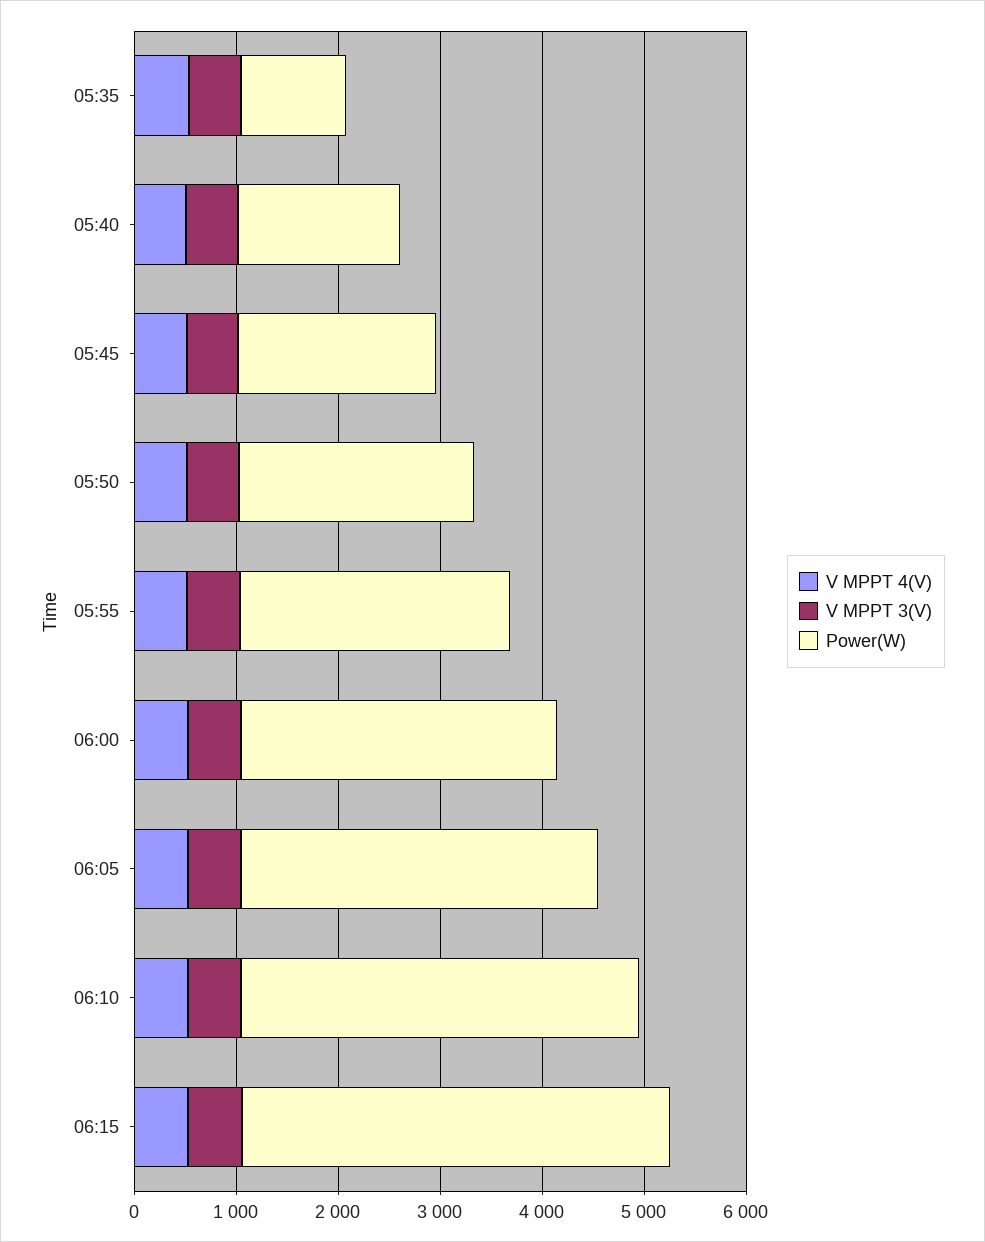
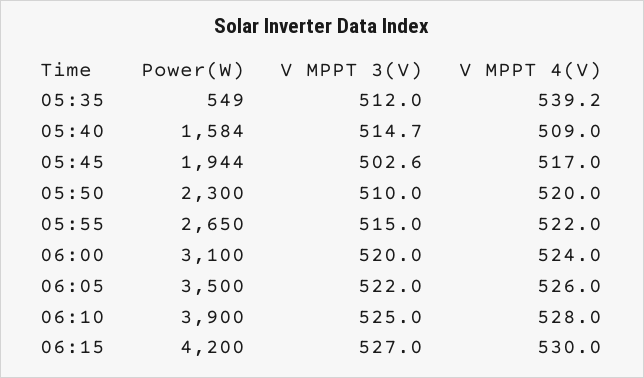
Power(W), 05:35: 1000 -> 549

